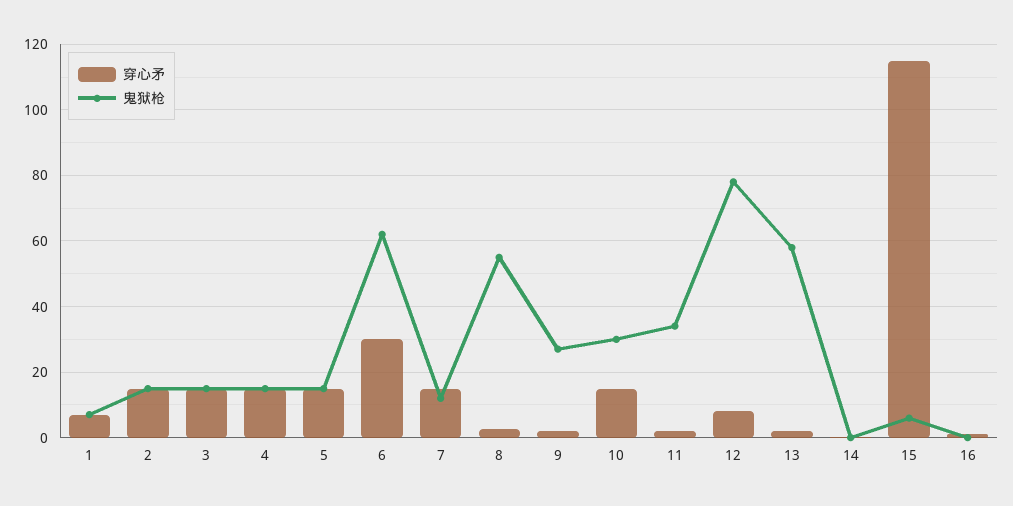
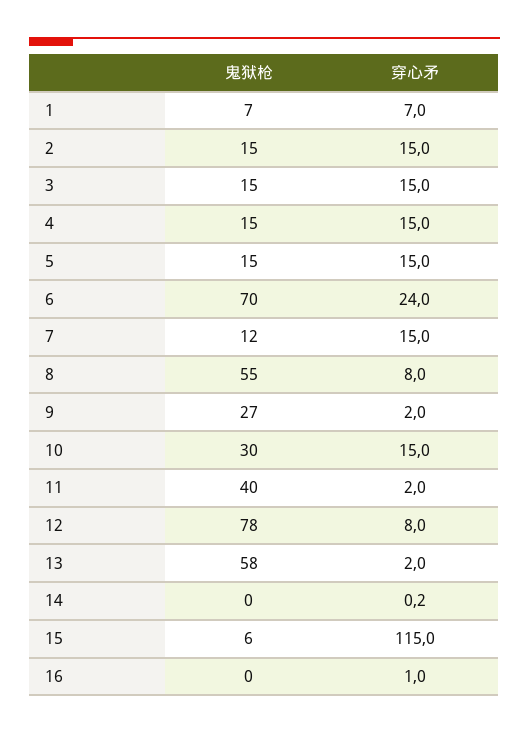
穿心矛, 6: 30 -> 24
鬼狱枪, 6: 62 -> 70
穿心矛, 8: 2 -> 8
鬼狱枪, 11: 34 -> 40

